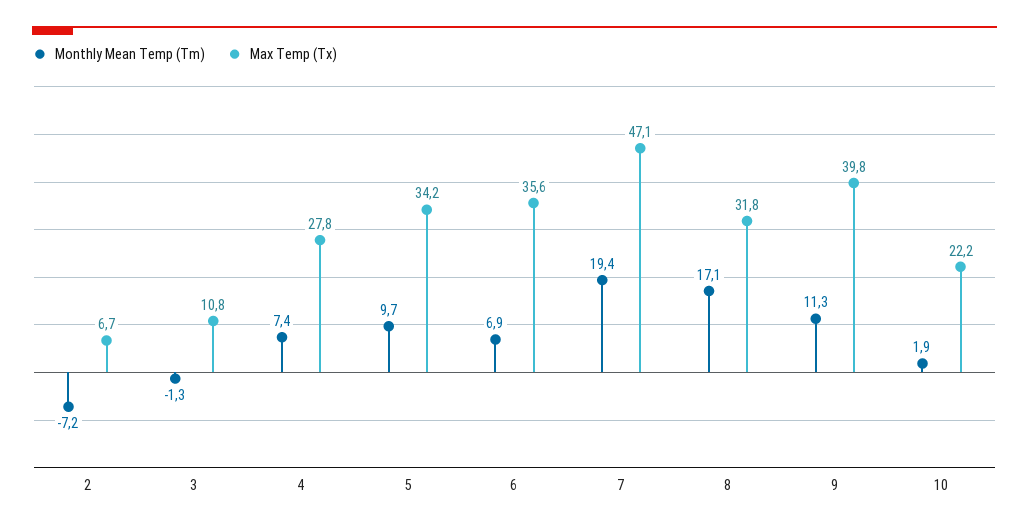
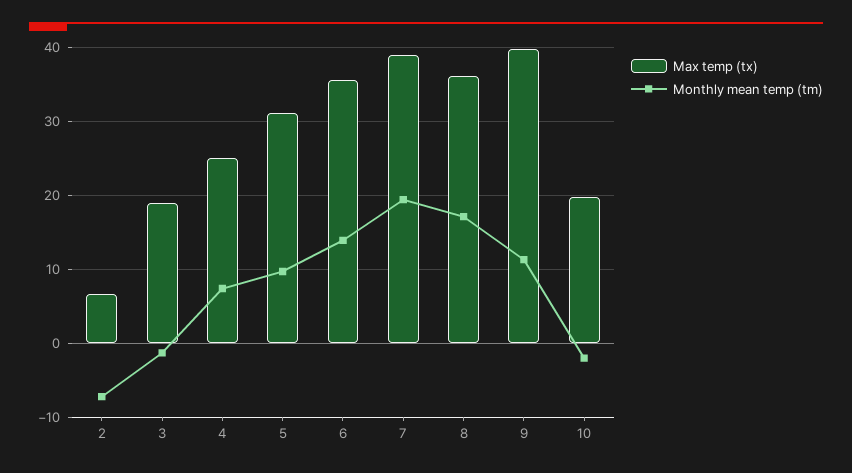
Max Temp (Tx), 3: 10.8 -> 19
Max Temp (Tx), 4: 27.8 -> 25
Max Temp (Tx), 5: 34.2 -> 31
Monthly Mean Temp (Tm), 6: 6.9 -> 14
Max Temp (Tx), 7: 47.1 -> 39
Max Temp (Tx), 8: 31.8 -> 36
Monthly Mean Temp (Tm), 10: 1.9 -> -2
Max Temp (Tx), 10: 22.2 -> 20

